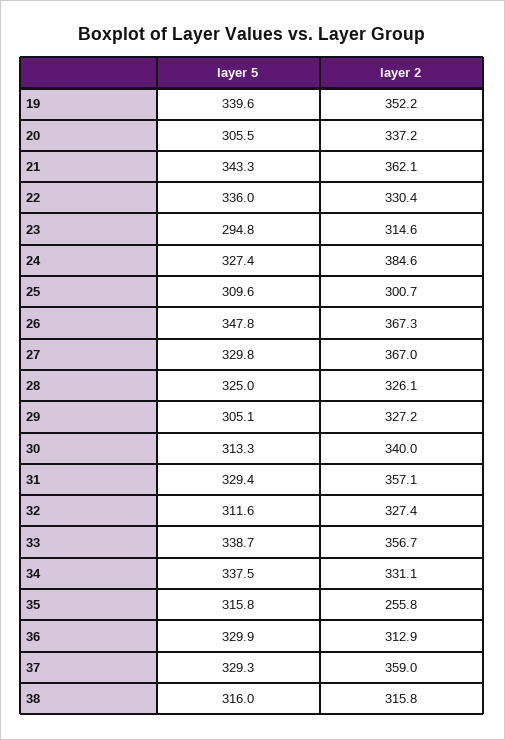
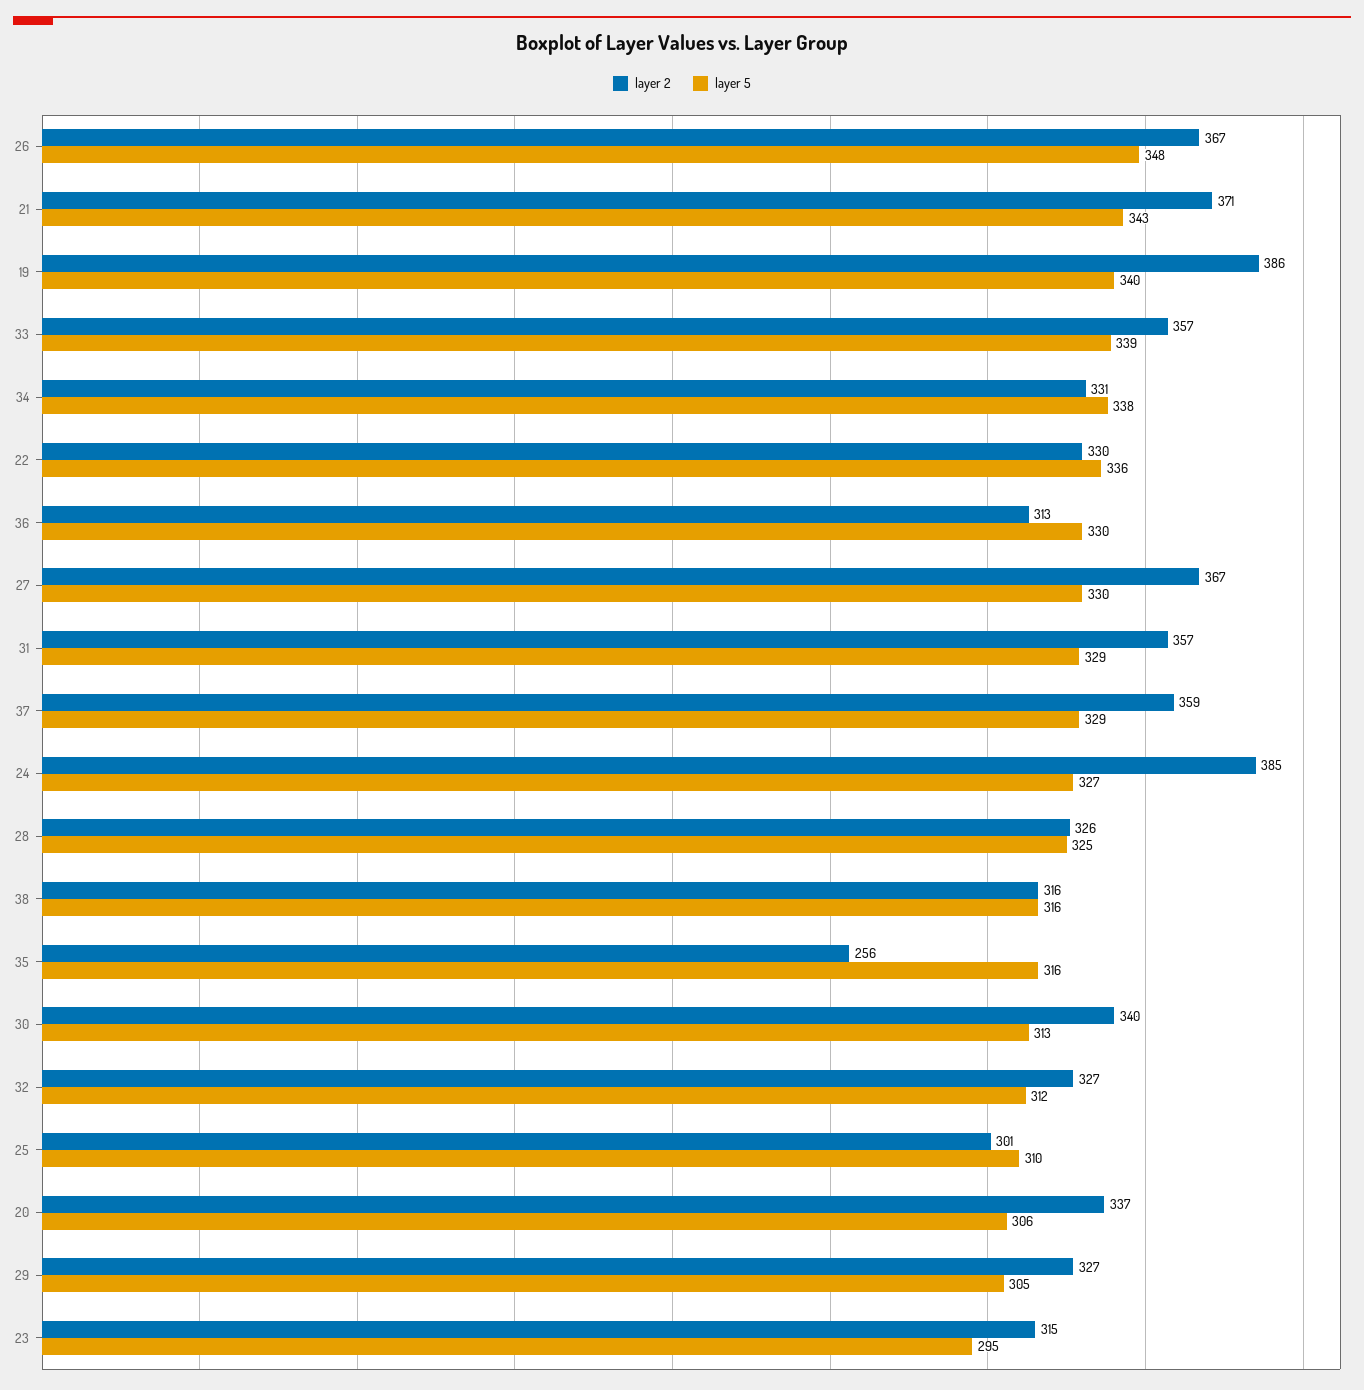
layer 2, 19: 352.2 -> 386
layer 2, 21: 362.1 -> 371

